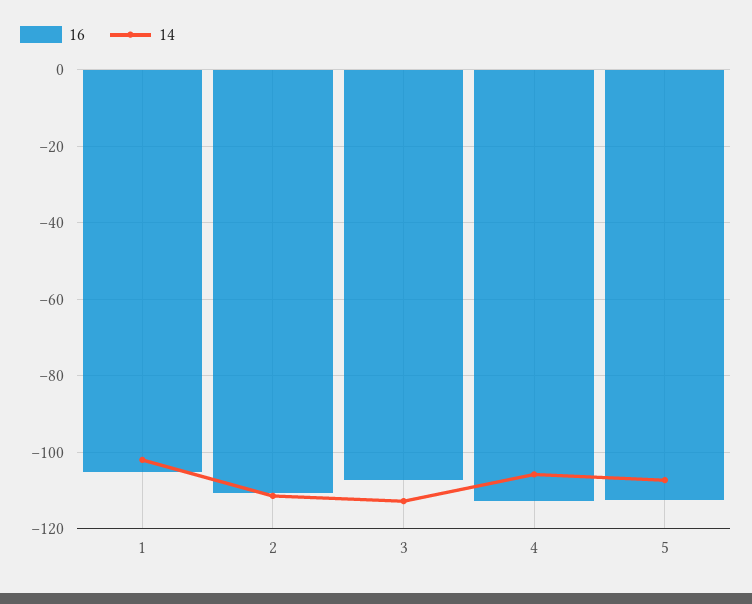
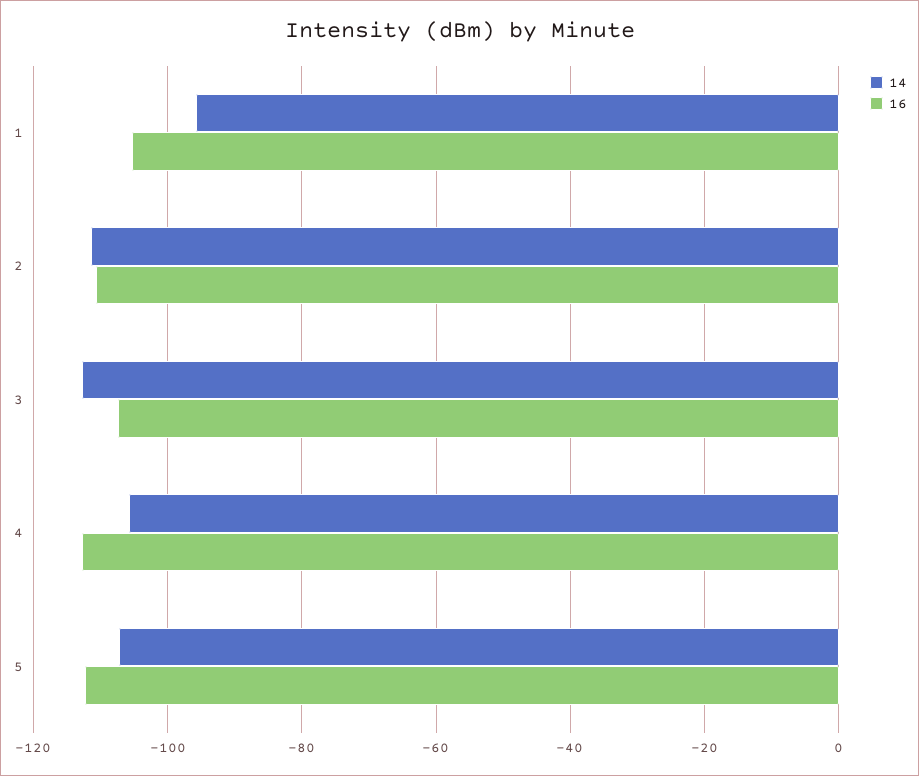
14, 1: -102 -> -96

